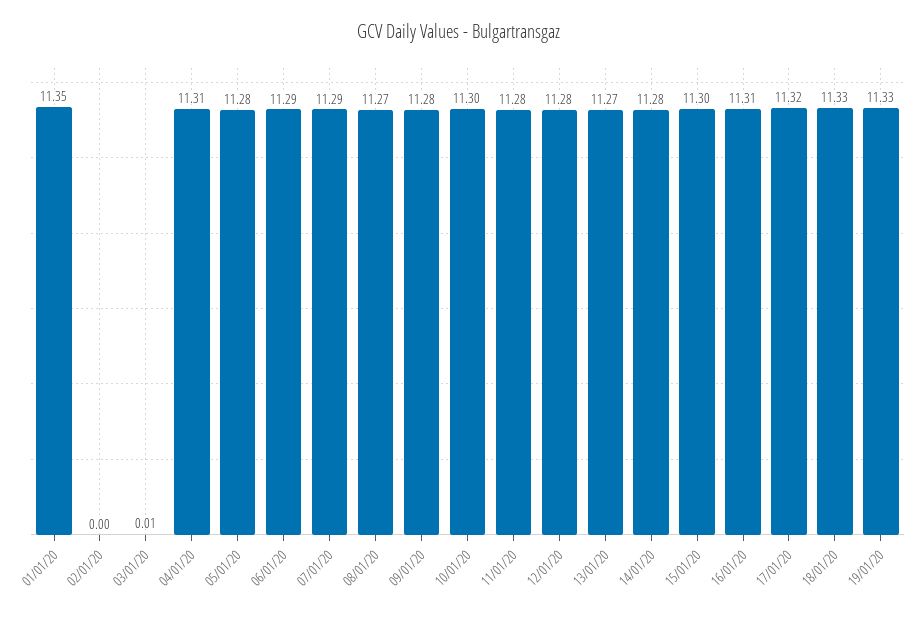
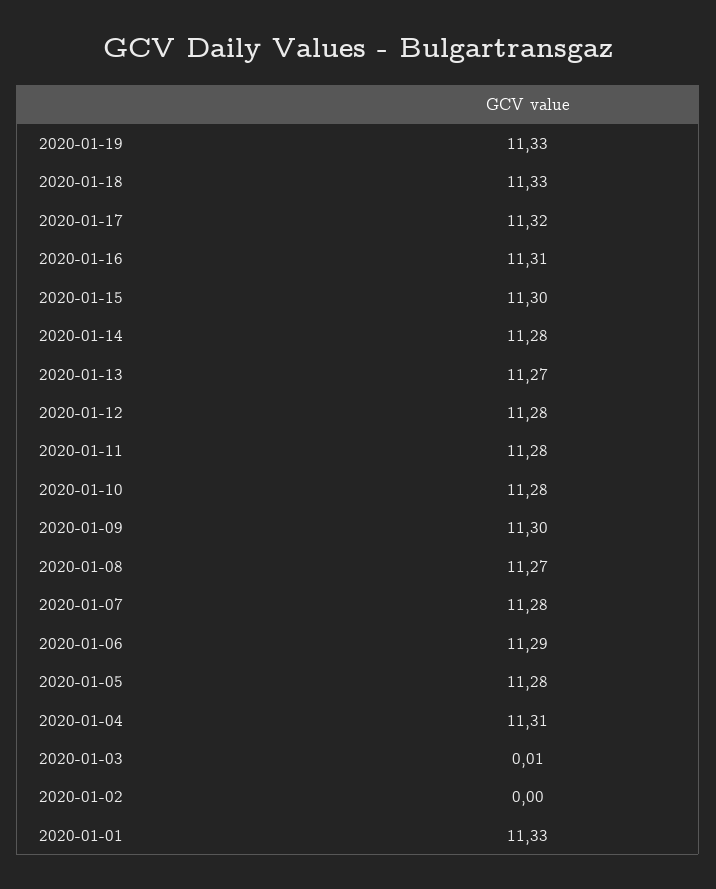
01/01/20: 11.35 -> 11.33
07/01/20: 11.29 -> 11.28
09/01/20: 11.28 -> 11.3
10/01/20: 11.3 -> 11.28

